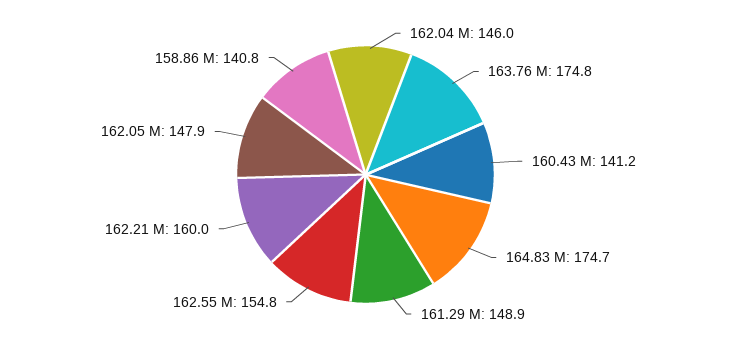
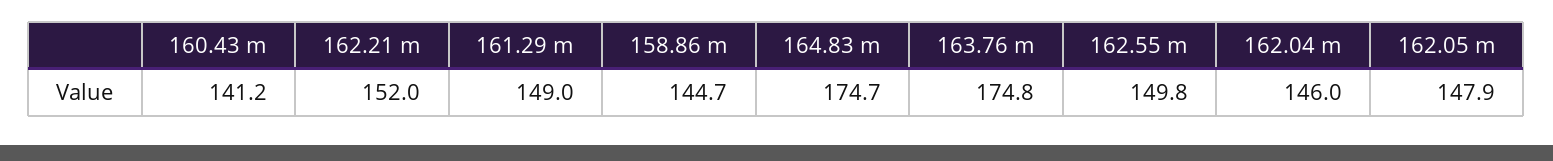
161.29 M: 148.9 -> 149
162.55 M: 154.8 -> 149.8
162.21 M: 160 -> 152
158.86 M: 140.8 -> 144.7

